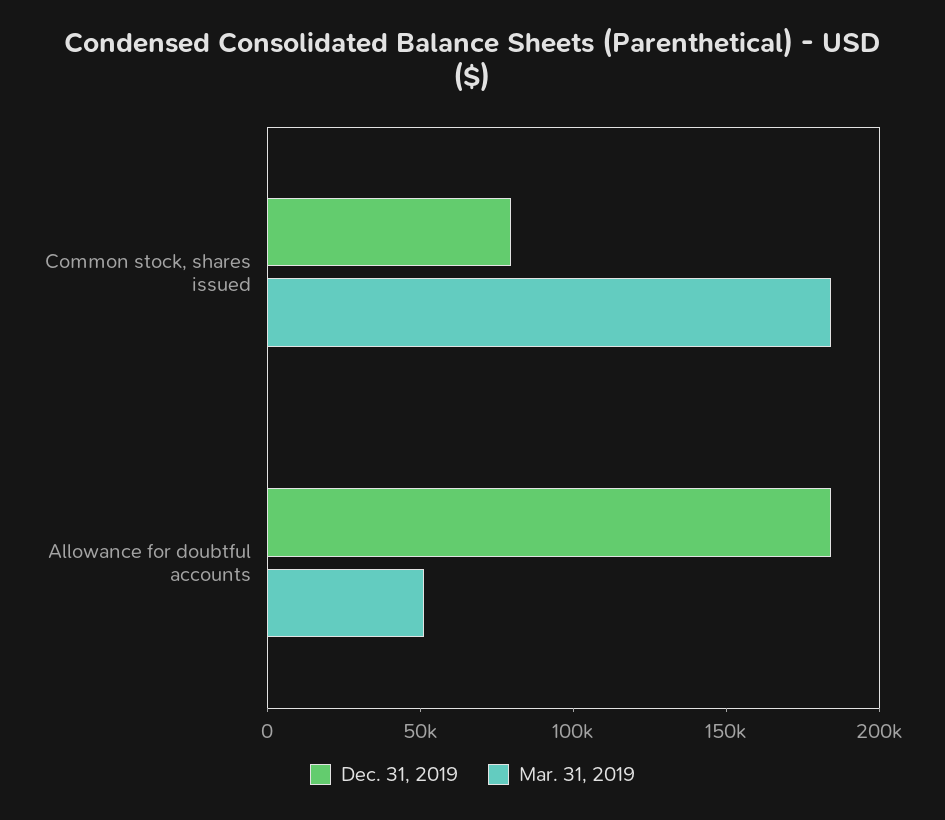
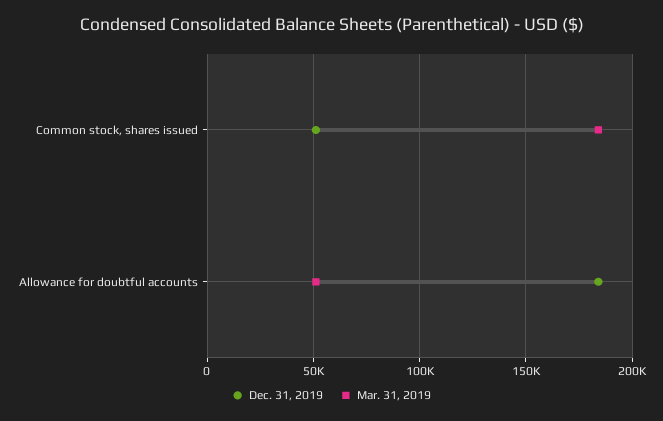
Dec. 31, 2019, Common stock, shares issued: 80000 -> 50000

